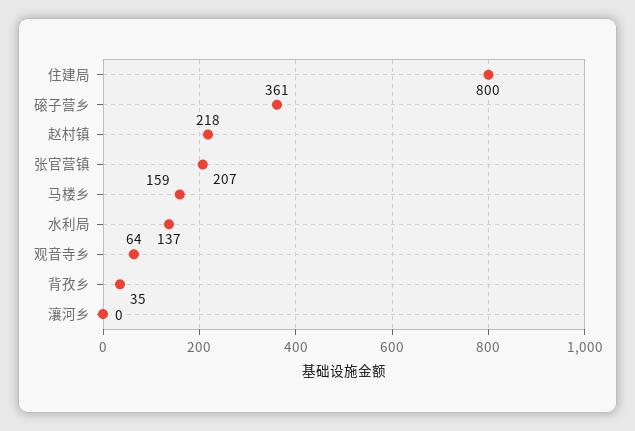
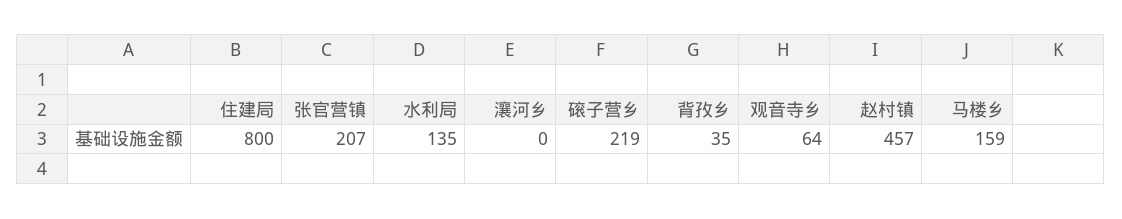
磙子营乡: 361 -> 219
赵村镇: 218 -> 457
水利局: 137 -> 135

